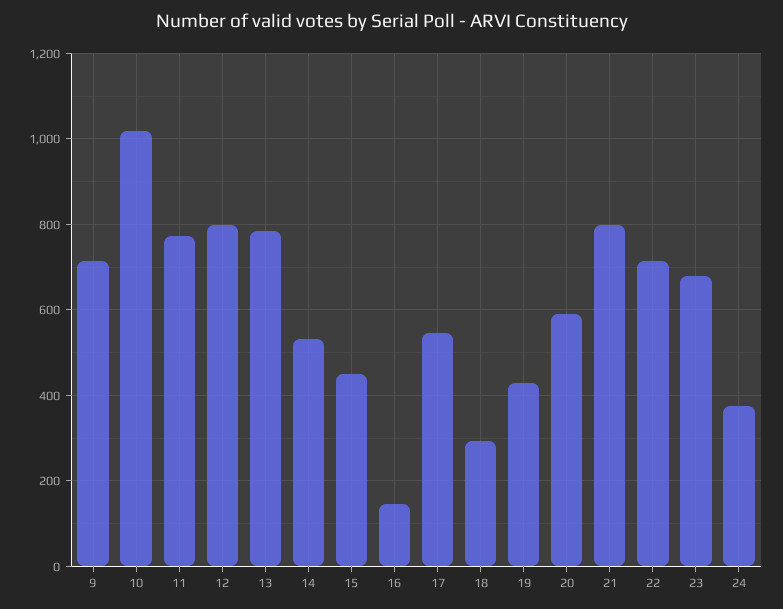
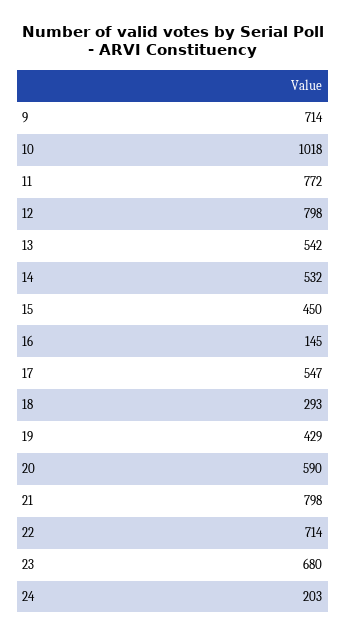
13: 780 -> 542
24: 380 -> 203

